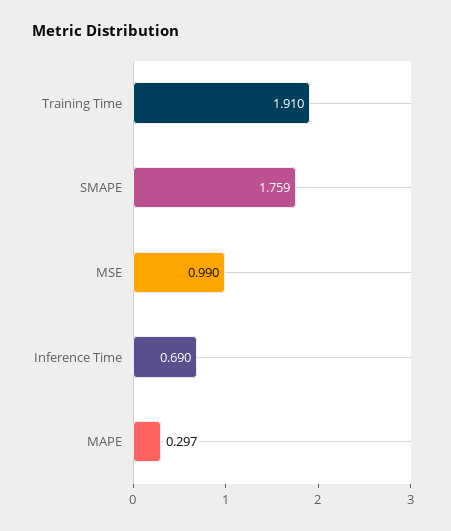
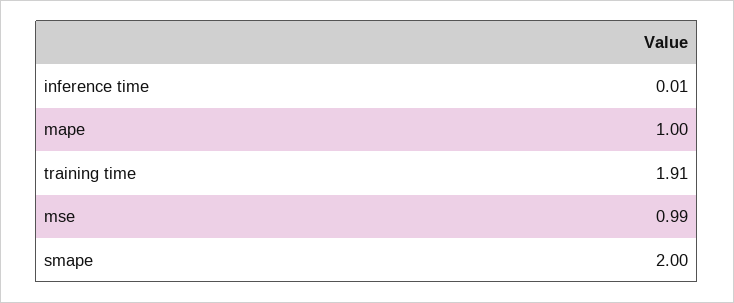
SMAPE: 1.759 -> 2
Inference Time: 0.69 -> 0.01
MAPE: 0.297 -> 1

